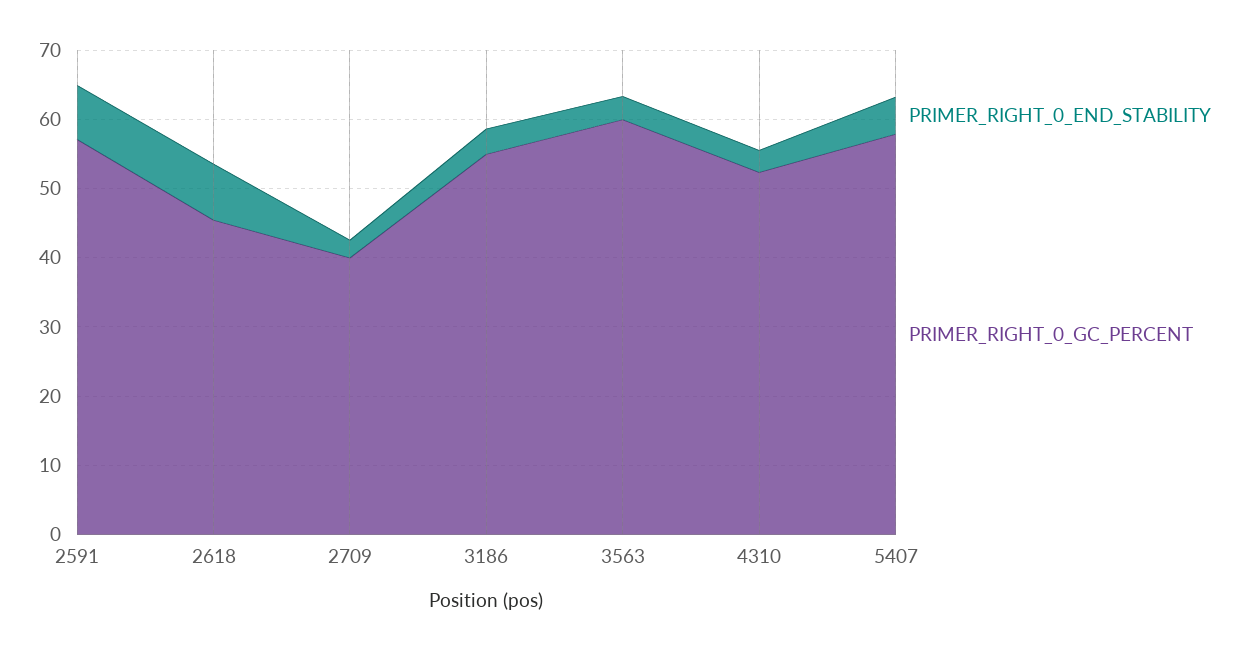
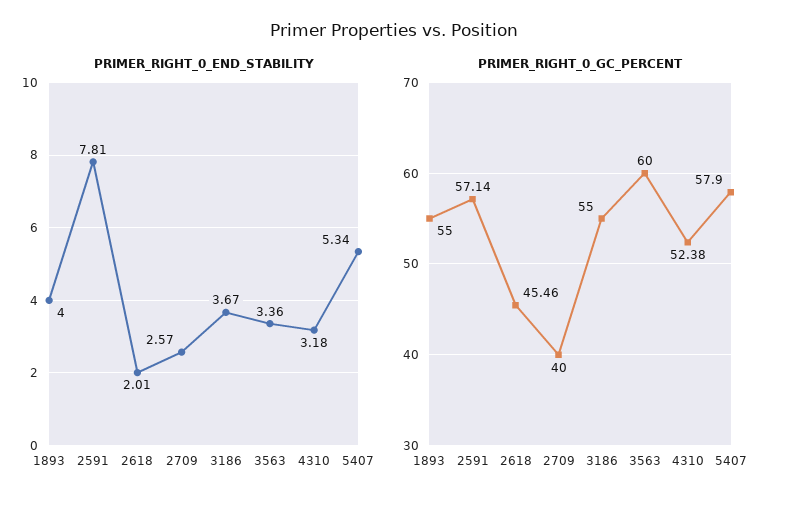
PRIMER_RIGHT_0_END_STABILITY, 2618: 8 -> 2.01
PRIMER_RIGHT_0_END_STABILITY, 1893: none -> 4
PRIMER_RIGHT_0_GC_PERCENT, 1893: none -> 55

